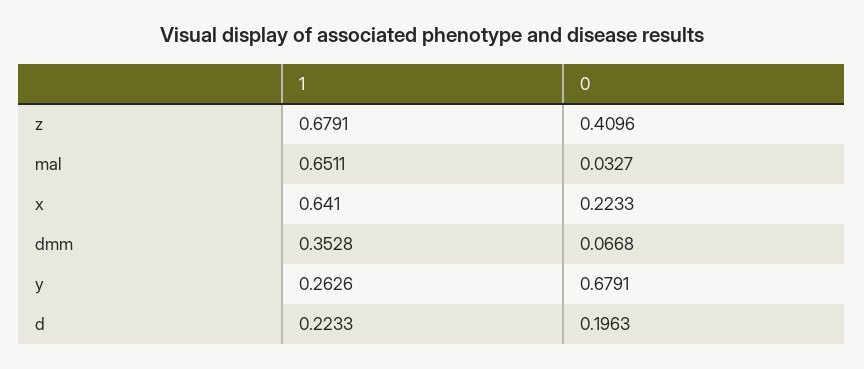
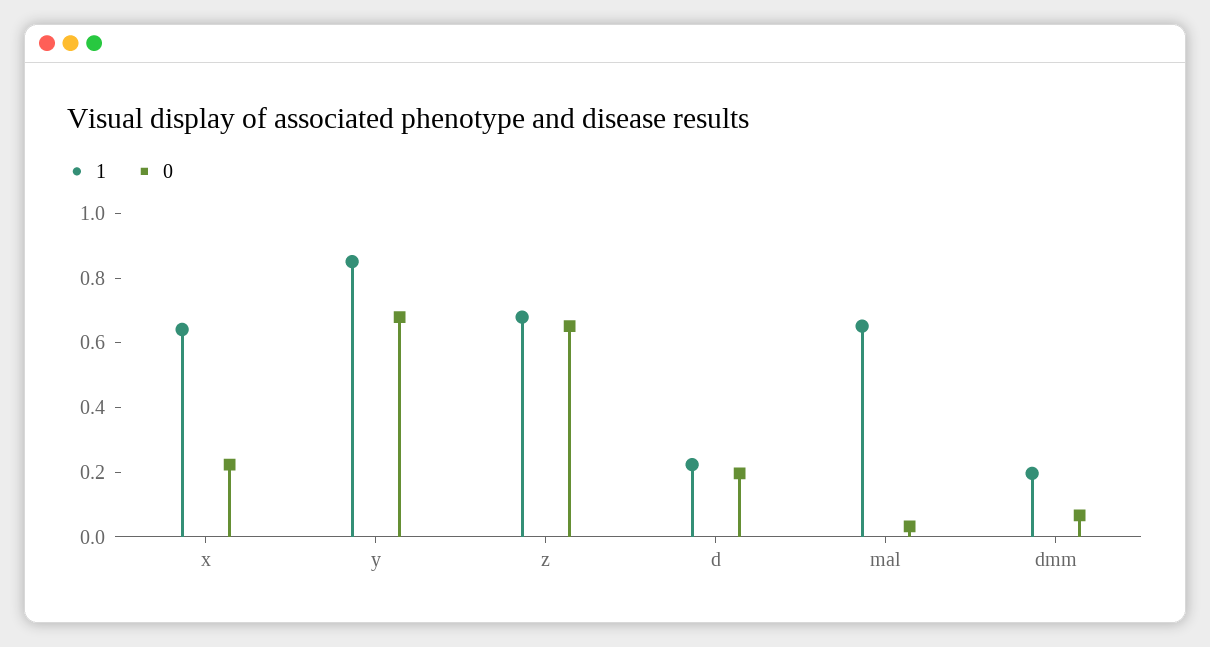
0, z: 0.4096 -> 0.65
1, dmm: 0.3528 -> 0.2
1, y: 0.2626 -> 0.85

